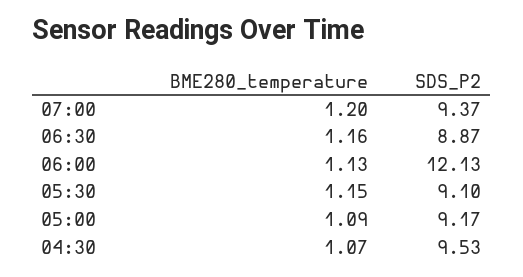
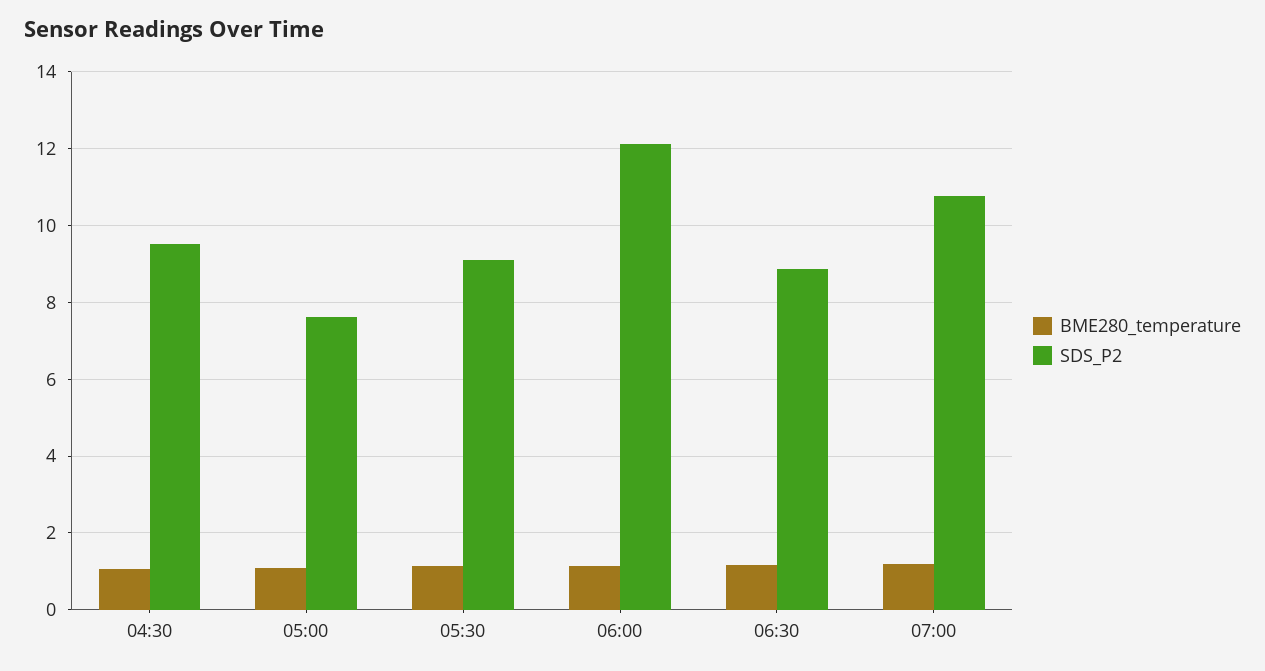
SDS_P2, 07:00: 9.37 -> 10.8
SDS_P2, 05:00: 9.17 -> 7.6

